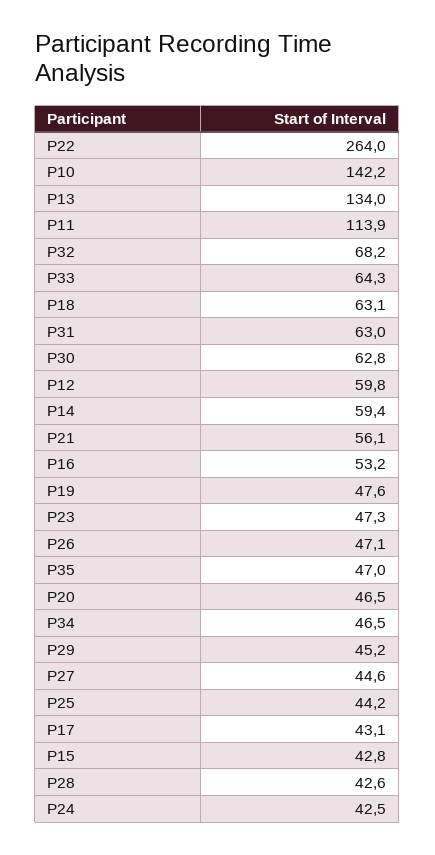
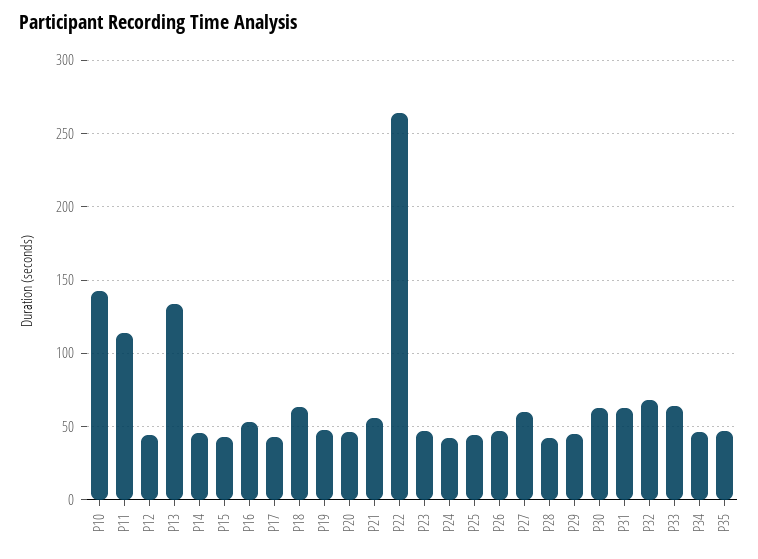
P12: 59.8 -> 45
P14: 59.4 -> 45
P27: 44.6 -> 60

